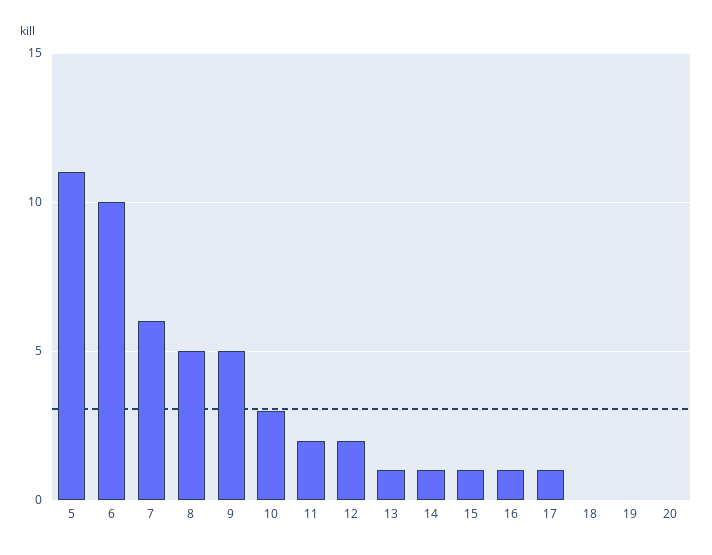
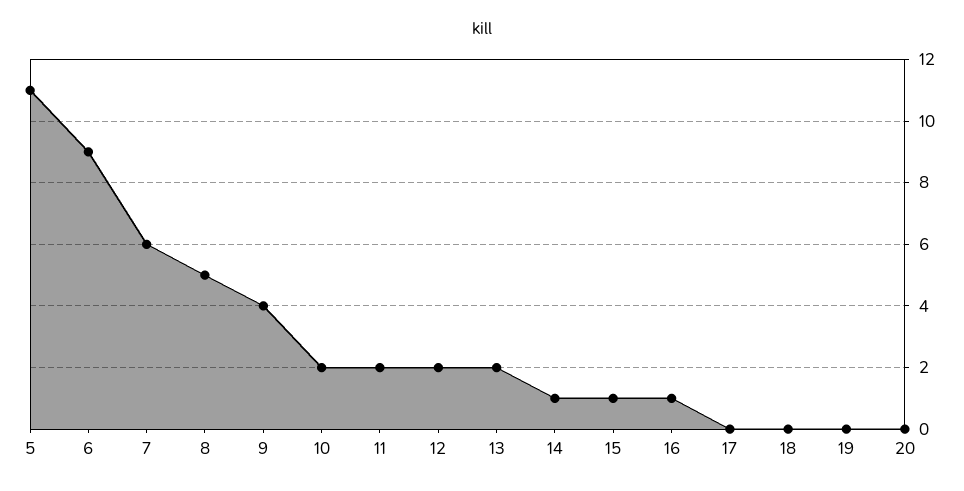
6: 10 -> 9
9: 5 -> 4
10: 3 -> 2
13: 1 -> 2
17: 1 -> 0

